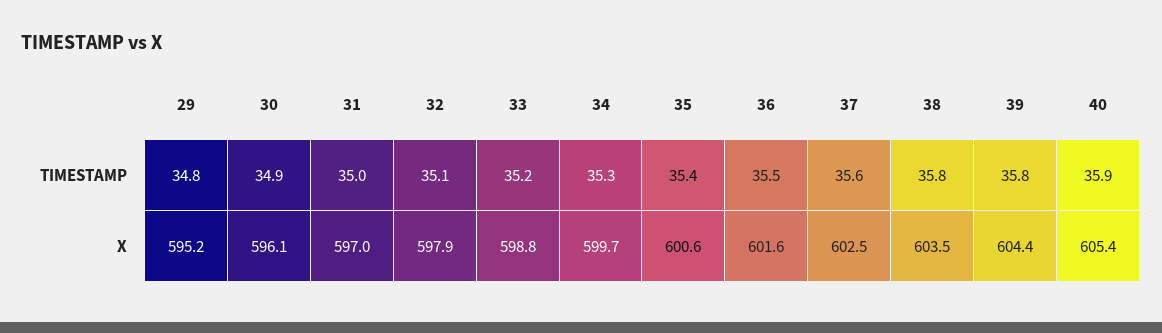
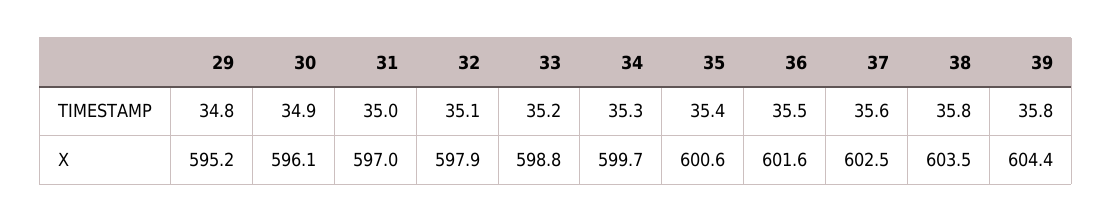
40, TIMESTAMP: 35.9 -> none
40, X: 605.4 -> none

